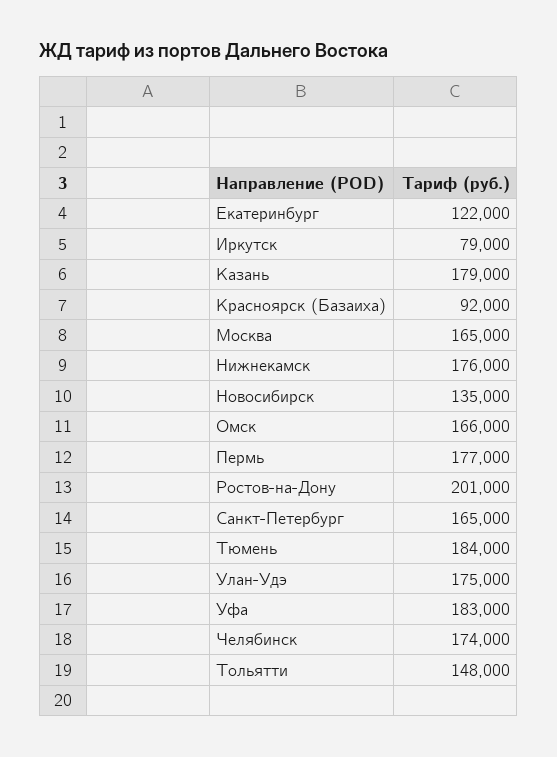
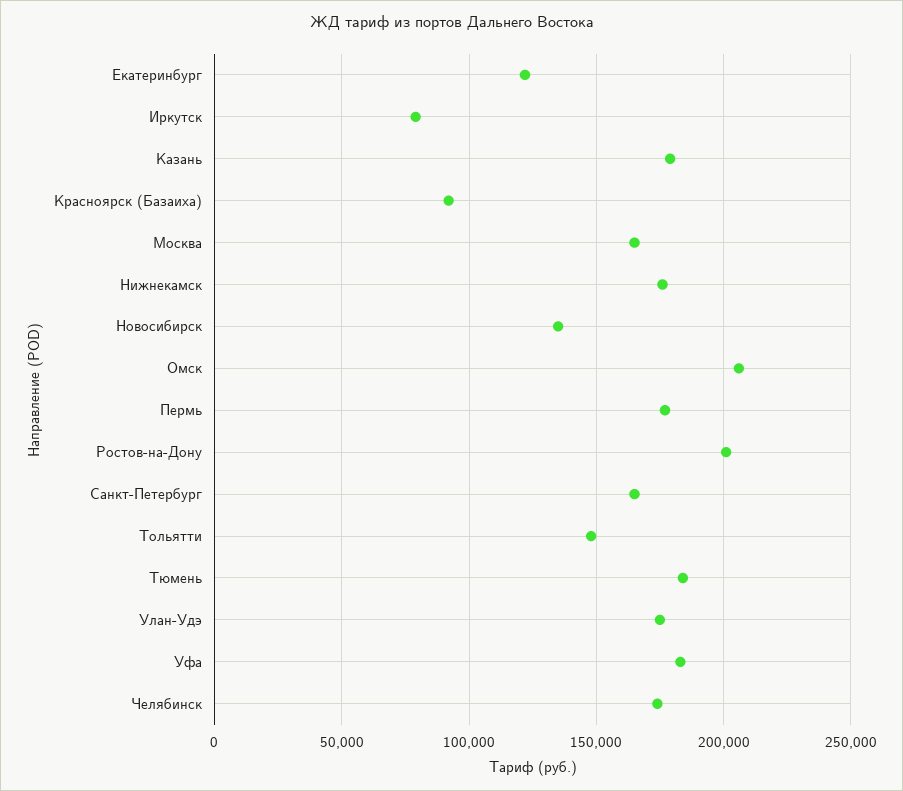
Омск: 166000 -> 205000

